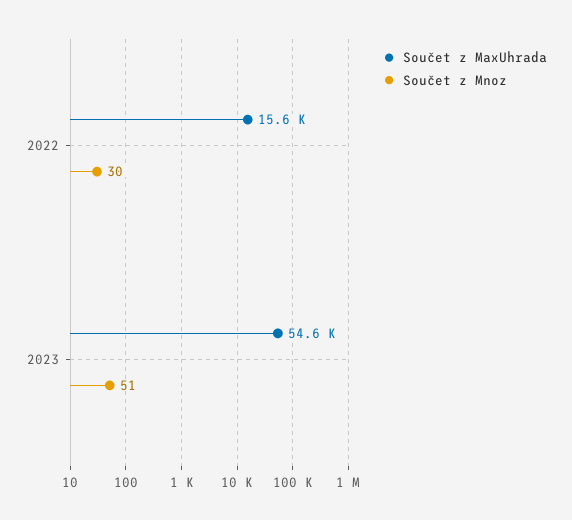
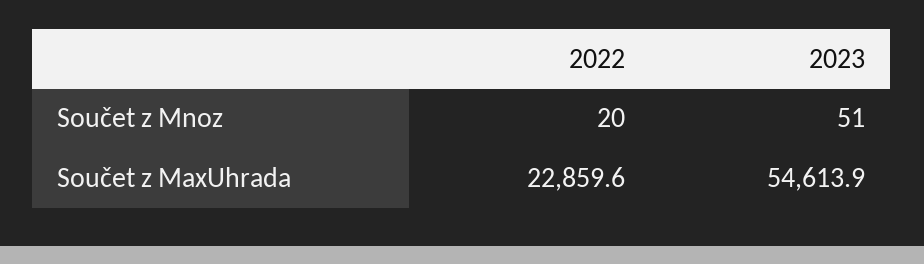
Součet z MaxUhrada, 2022: 15600 -> 22859.6
Součet z Mnoz, 2022: 30 -> 20

